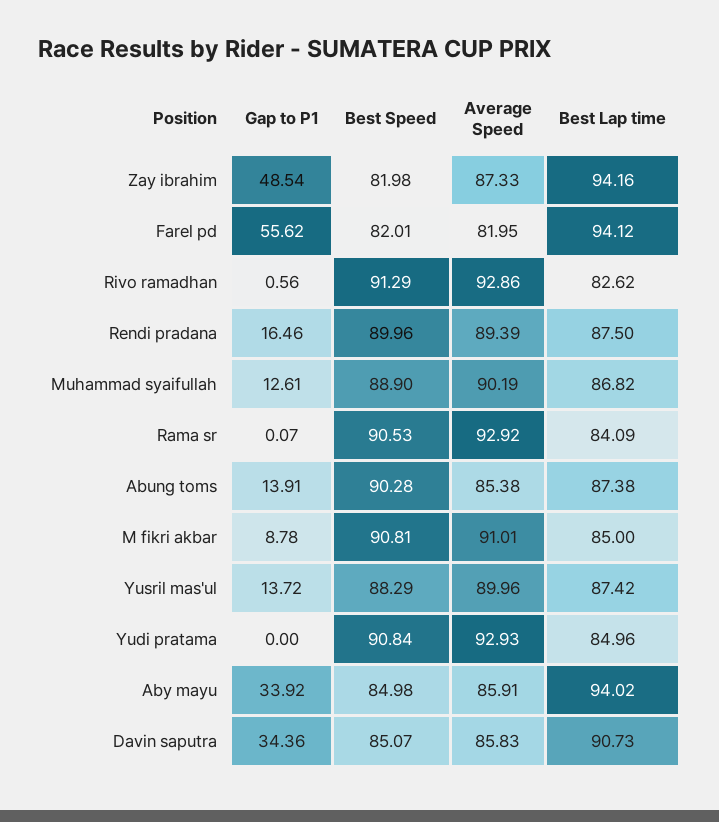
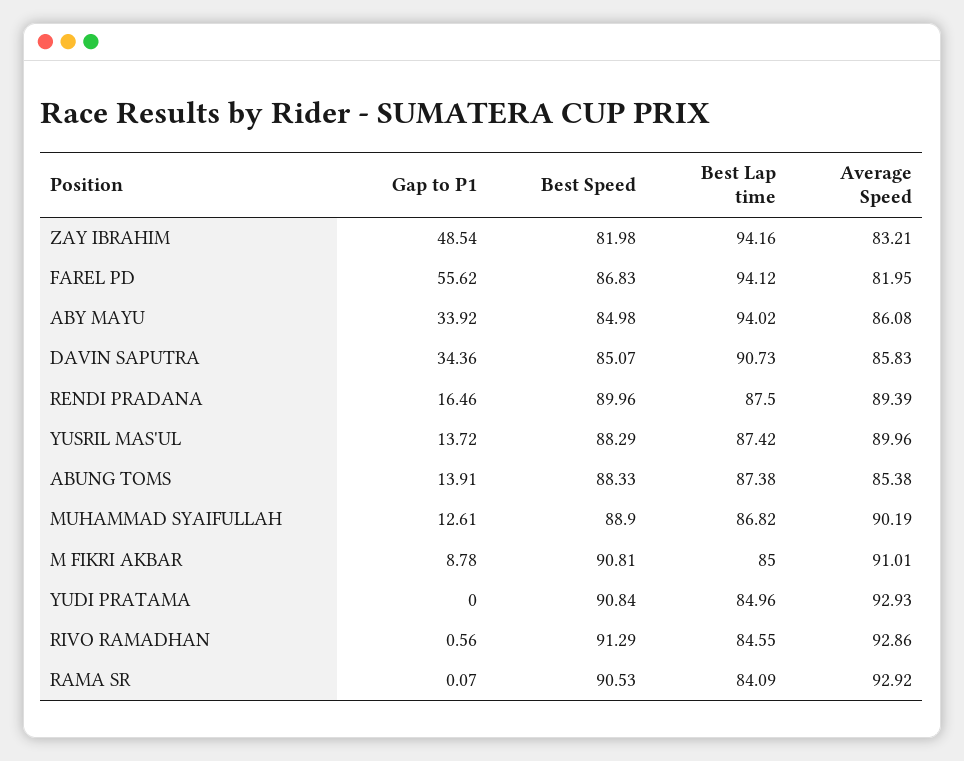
Average Speed, Zay ibrahim: 87.33 -> 83.21
Best Speed, Farel pd: 82.01 -> 86.83
Best Lap time, Rivo ramadhan: 82.62 -> 84.55
Best Speed, Abung toms: 90.28 -> 88.33
Average Speed, Aby mayu: 85.91 -> 86.08

